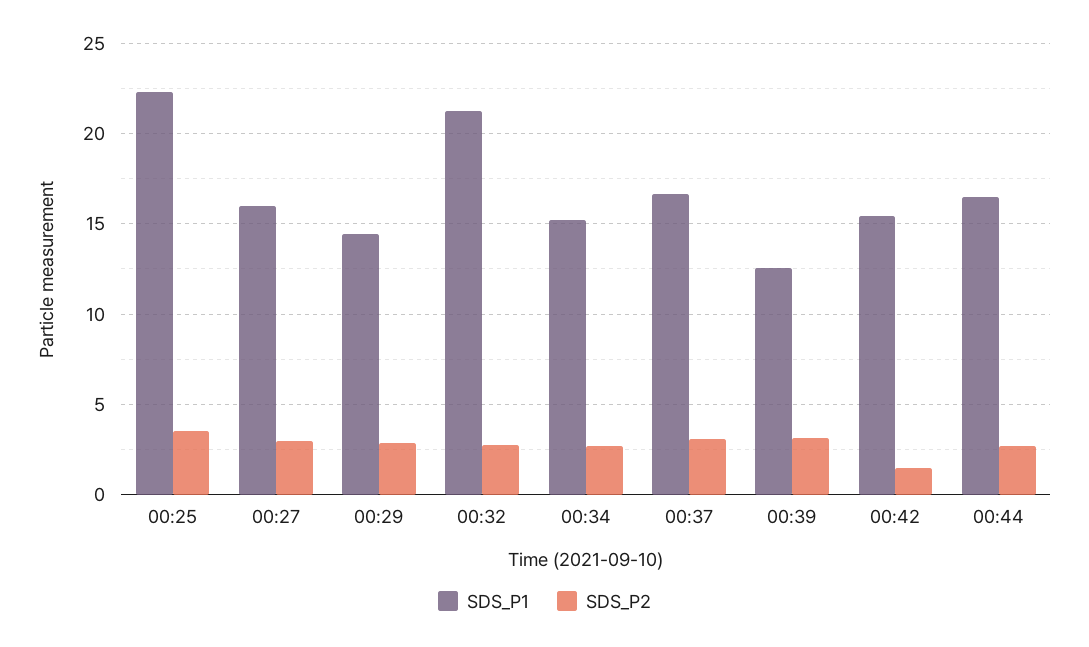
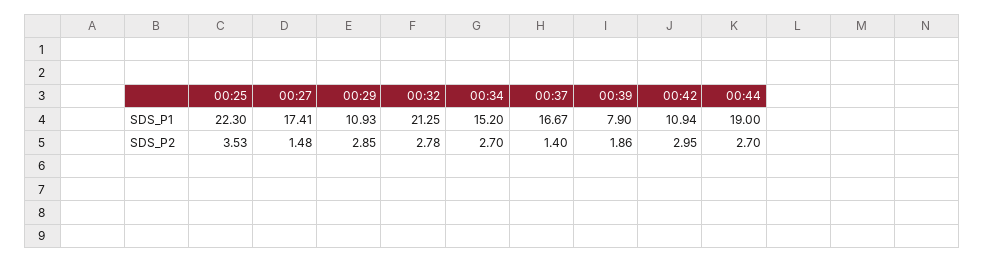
SDS_P1, 00:27: 16 -> 17.41
SDS_P2, 00:27: 3 -> 1.48
SDS_P1, 00:29: 14.5 -> 10.93
SDS_P2, 00:37: 3 -> 1.4
SDS_P1, 00:39: 12.5 -> 7.9
SDS_P2, 00:39: 3 -> 1.86
SDS_P1, 00:42: 15.5 -> 10.94
SDS_P2, 00:42: 1.5 -> 2.95
SDS_P1, 00:44: 16.5 -> 19

